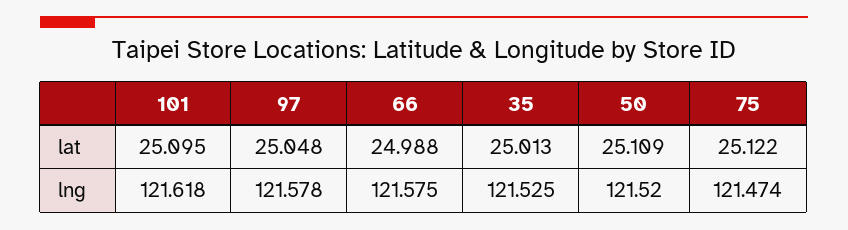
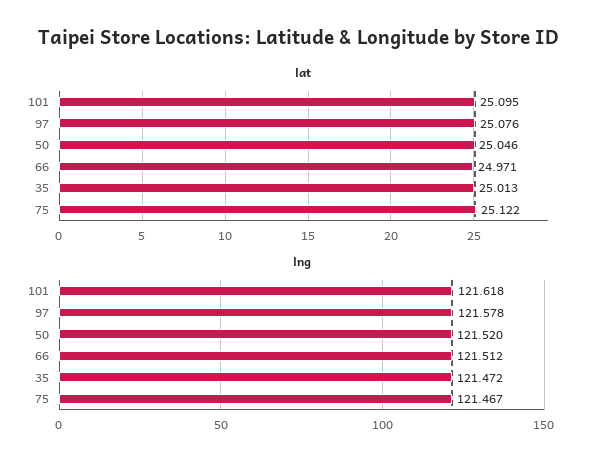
lat, 97: 25.048 -> 25.076
lat, 66: 24.988 -> 24.971
lat, 50: 25.109 -> 25.046
lng, 66: 121.575 -> 121.512
lng, 35: 121.525 -> 121.472
lng, 75: 121.474 -> 121.467

